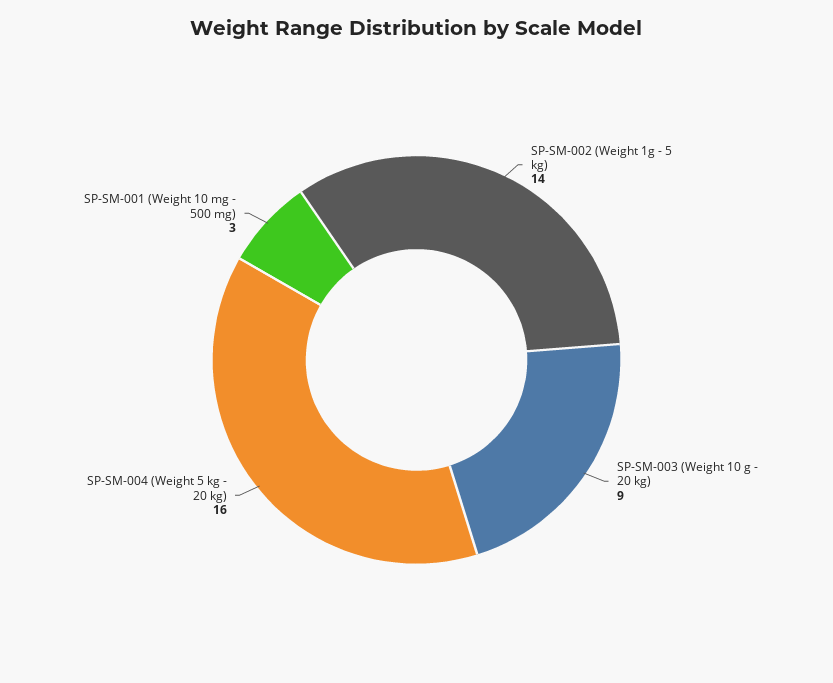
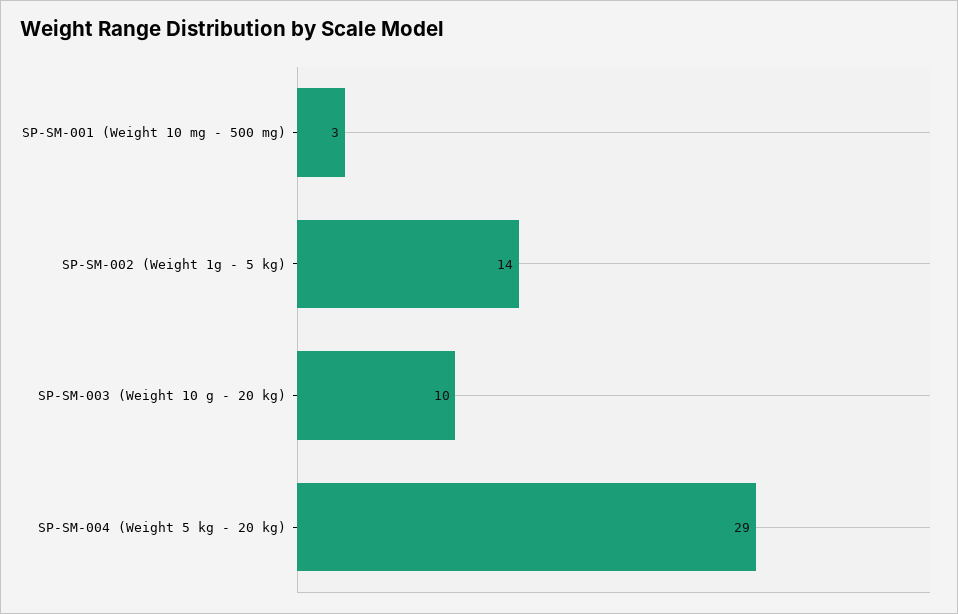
SP-SM-003 (Weight 10 g - 20 kg): 9 -> 10
SP-SM-004 (Weight 5 kg - 20 kg): 16 -> 29

